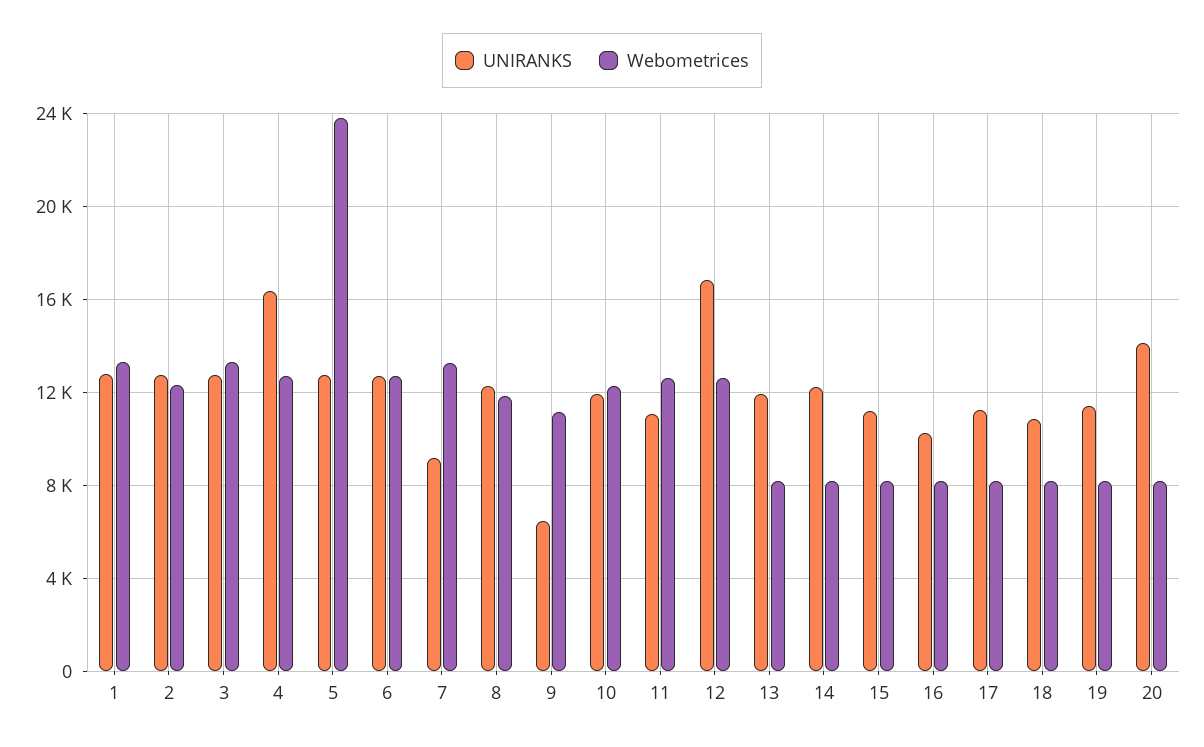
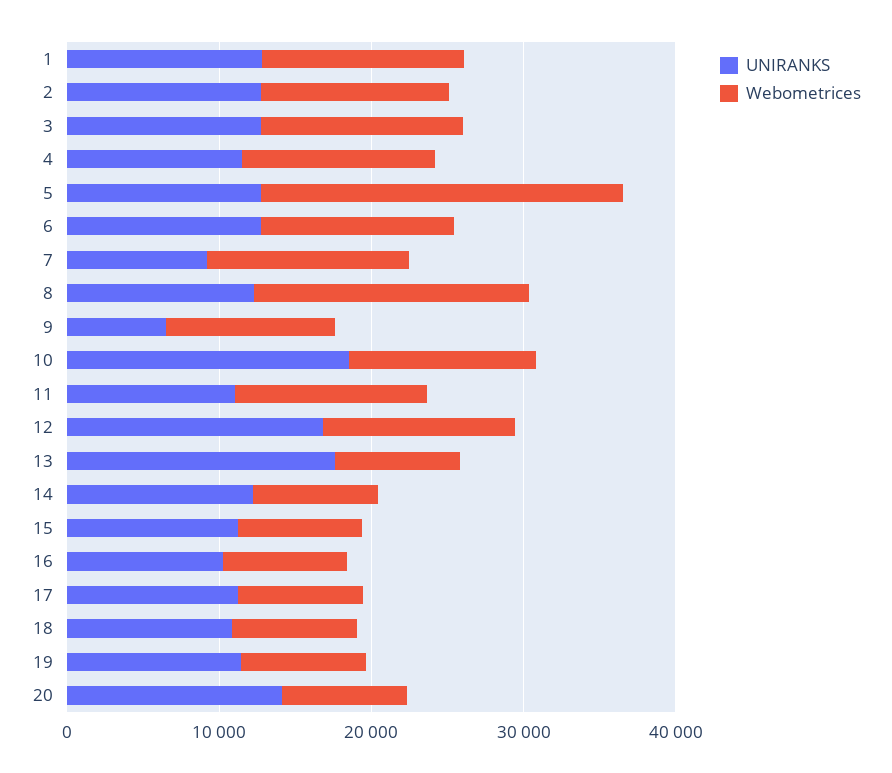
UNIRANKS, 4: 16500 -> 12000
Webometrices, 8: 12000 -> 18000
UNIRANKS, 10: 12000 -> 18000
UNIRANKS, 13: 12000 -> 18000

